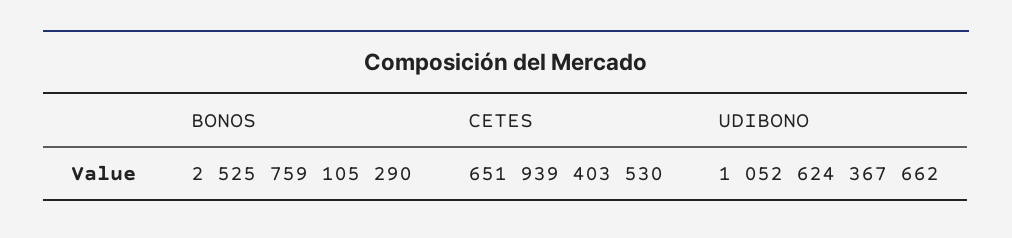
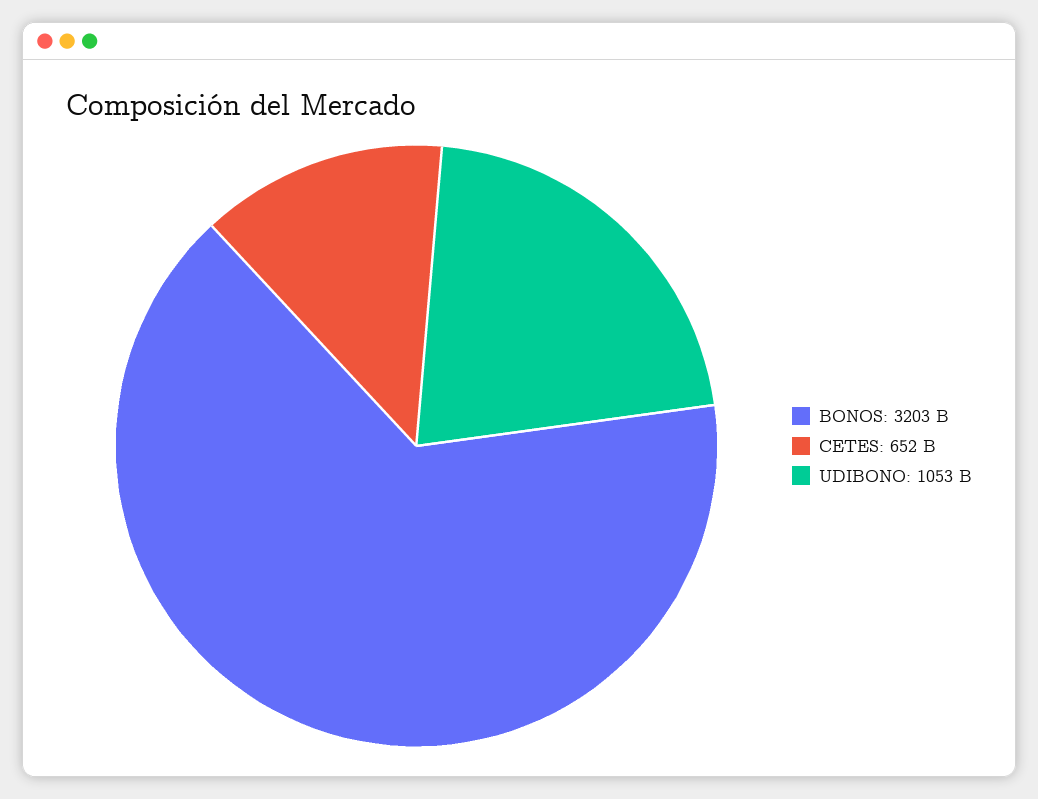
BONOS: 2525759105290 -> 3203000000000

